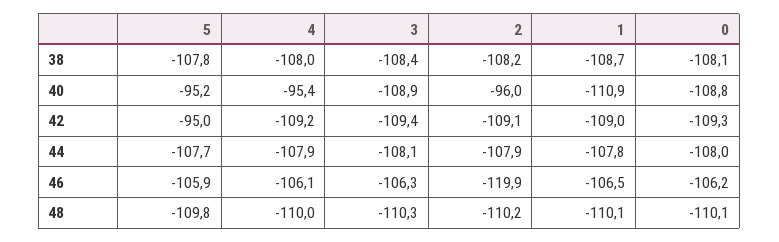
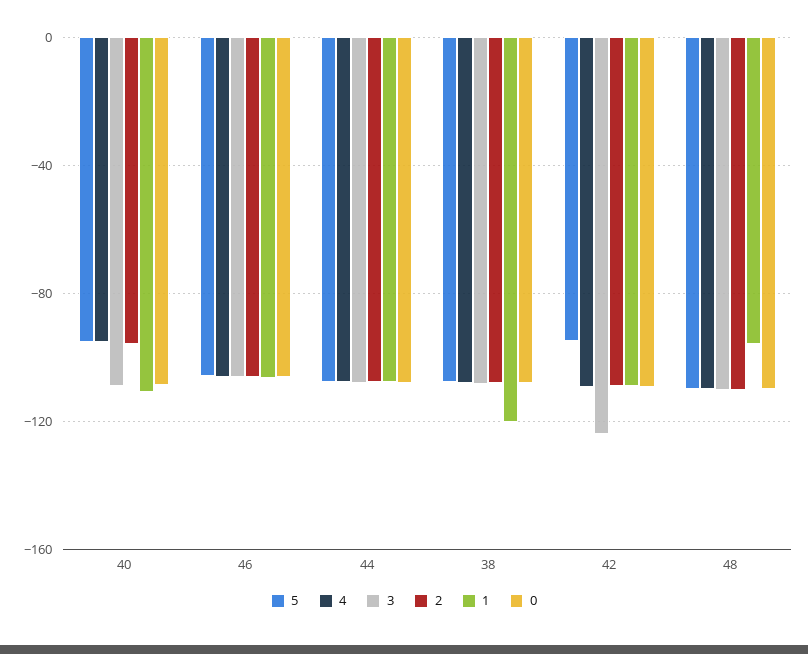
1, 38: -108.7 -> -120
3, 42: -109.4 -> -125
2, 46: -119.9 -> -105
1, 48: -110.1 -> -95

